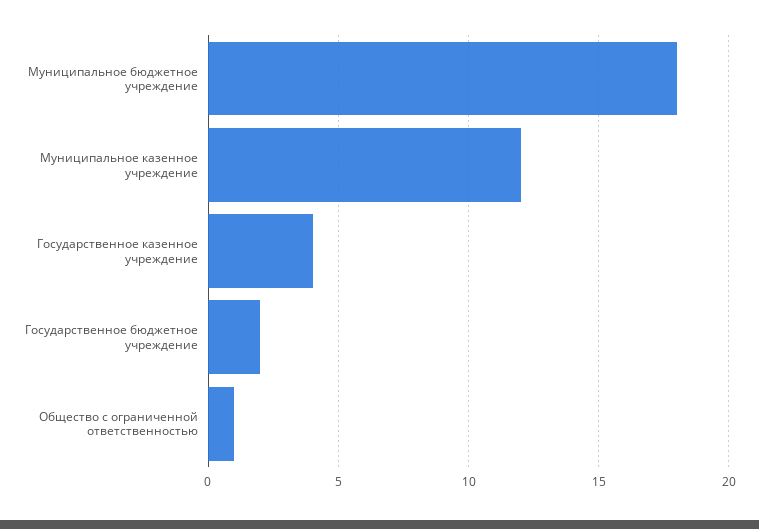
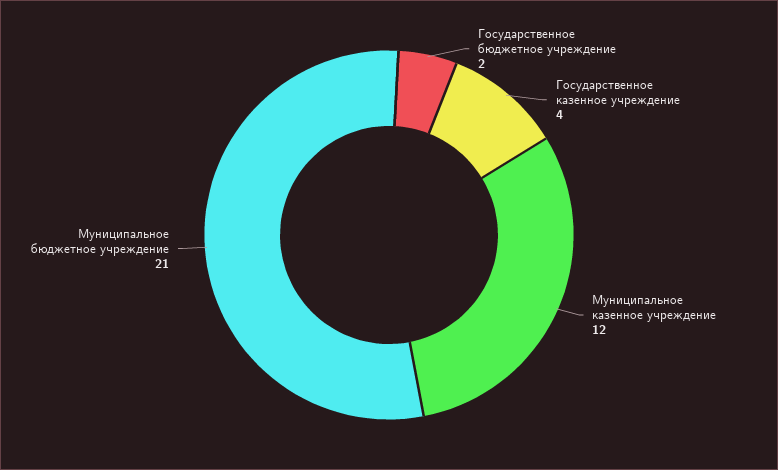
Муниципальное бюджетное учреждение: 18 -> 21
Общество с ограниченной ответственностью: 1 -> none

